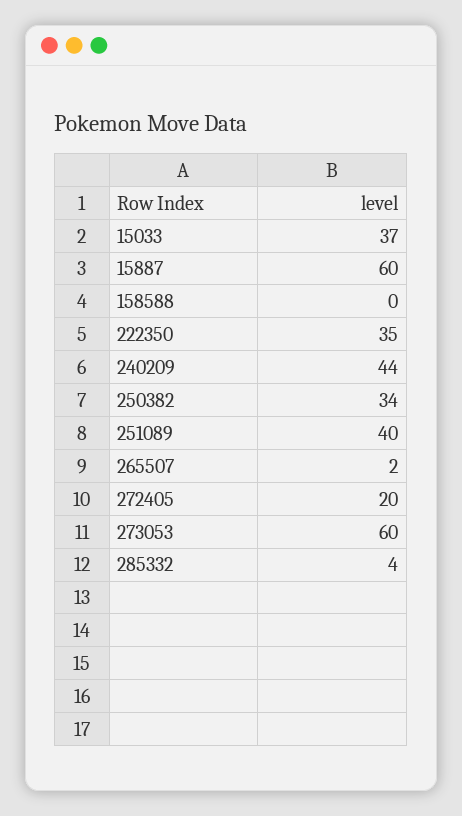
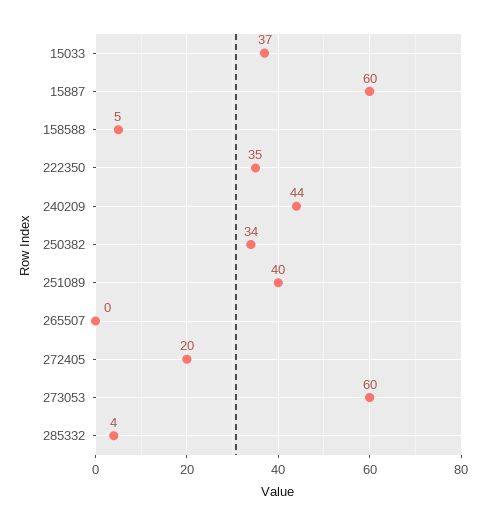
158588: 0 -> 5
265507: 2 -> 0

